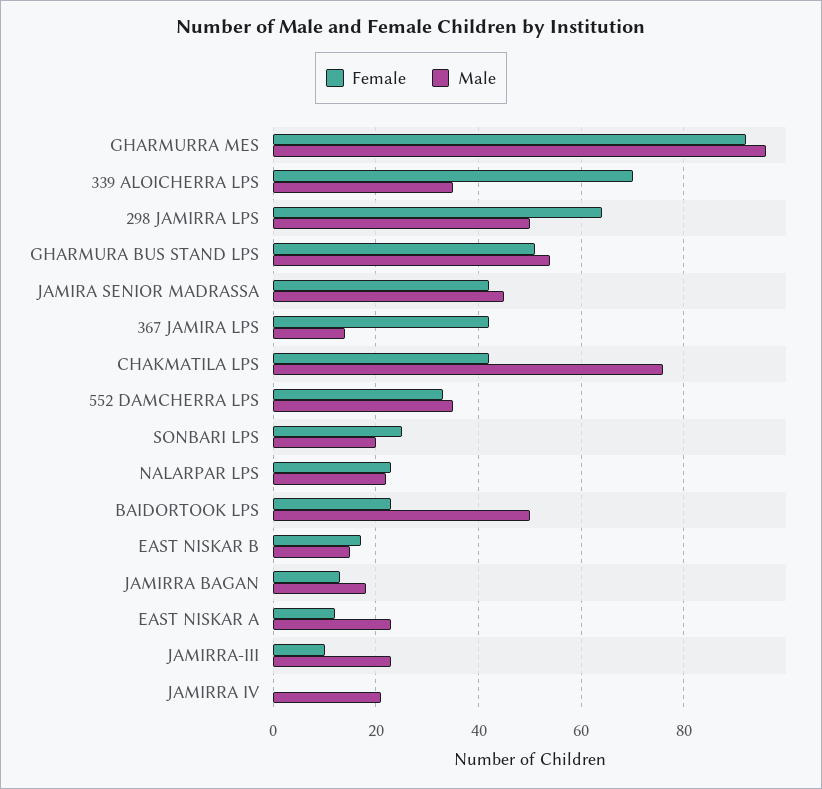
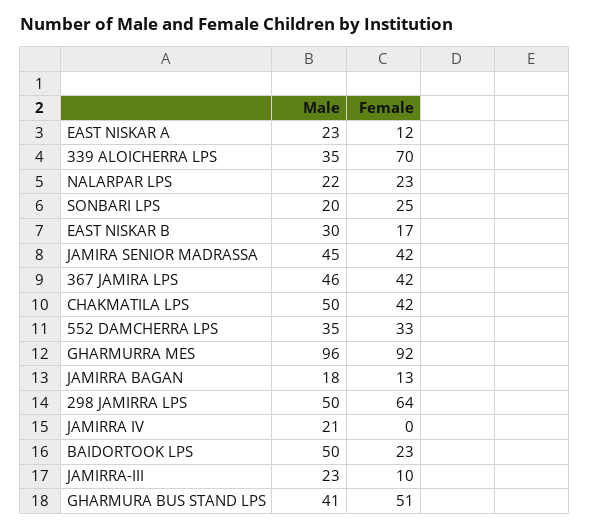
Male, GHARMURA BUS STAND LPS: 55 -> 41
Male, 367 JAMIRA LPS: 15 -> 46
Male, CHAKMATILA LPS: 75 -> 50
Male, EAST NISKAR B: 15 -> 30

